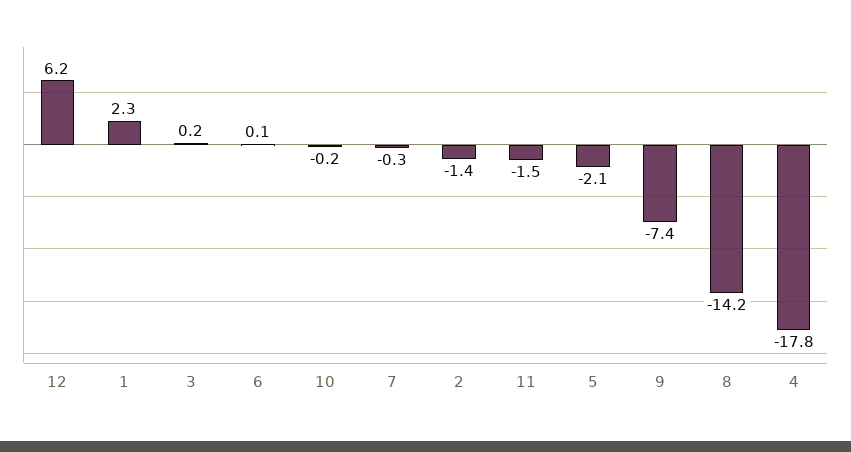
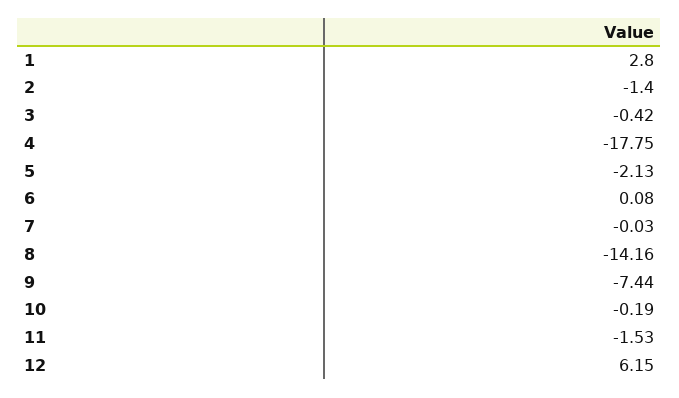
1: 2.3 -> 2.8
3: 0.2 -> -0.42
7: -0.3 -> -0.03

